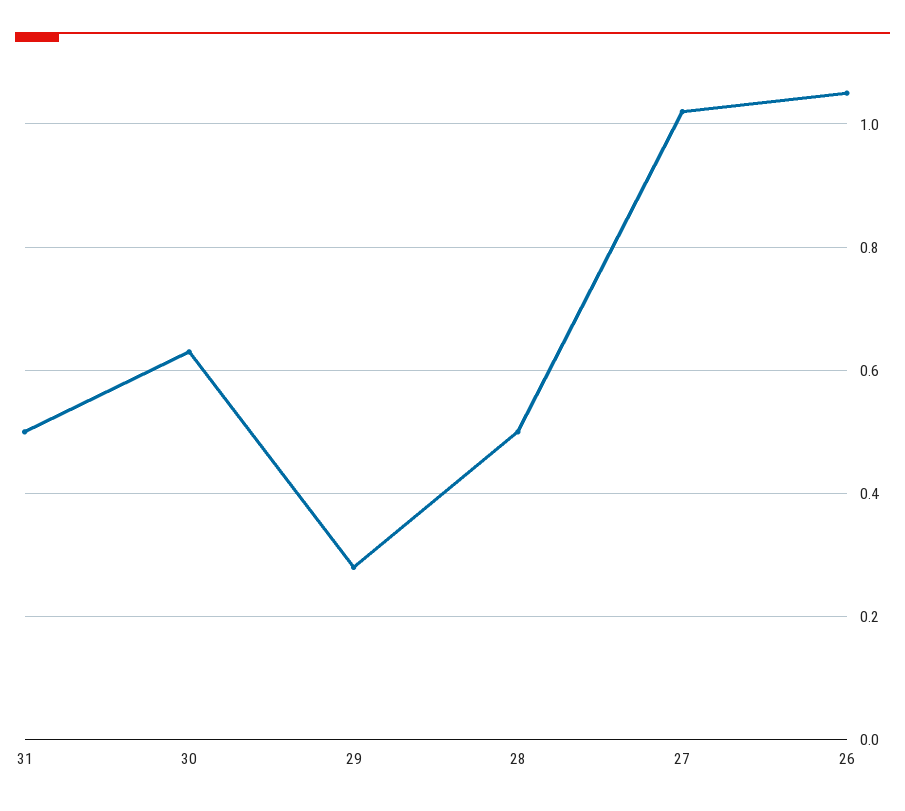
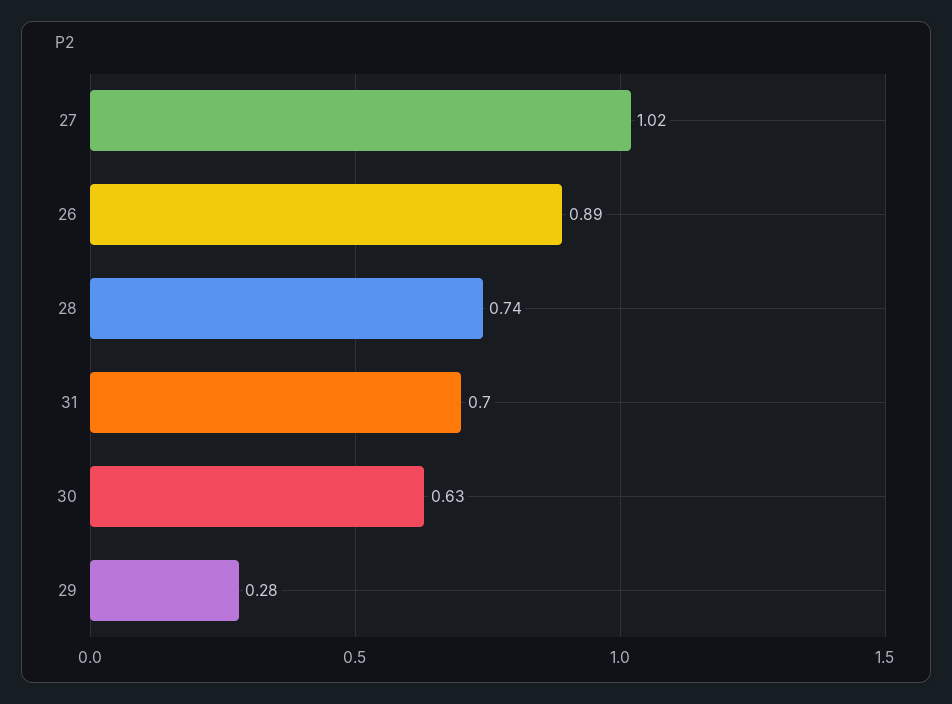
31: 0.5 -> 0.7
28: 0.5 -> 0.74
26: 1.05 -> 0.89

